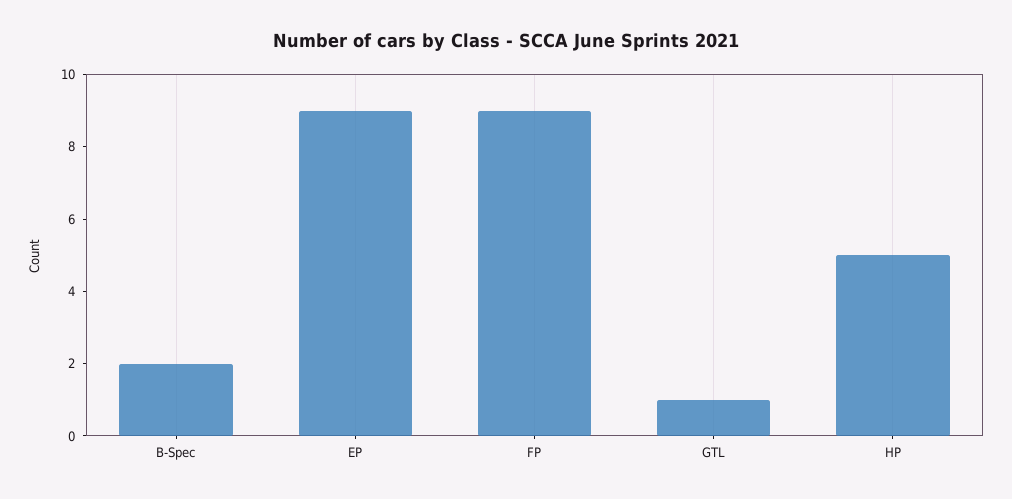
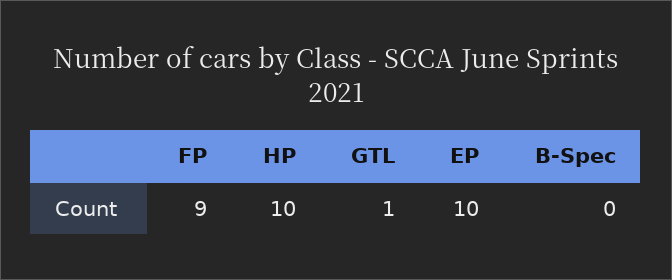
B-Spec: 2 -> 0
EP: 9 -> 10
HP: 5 -> 10

